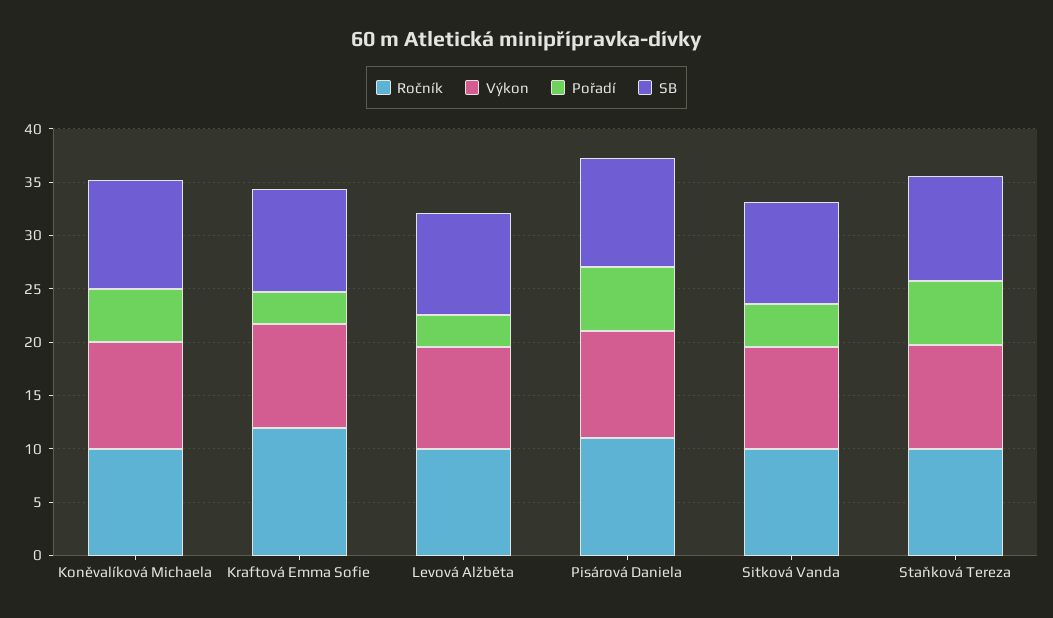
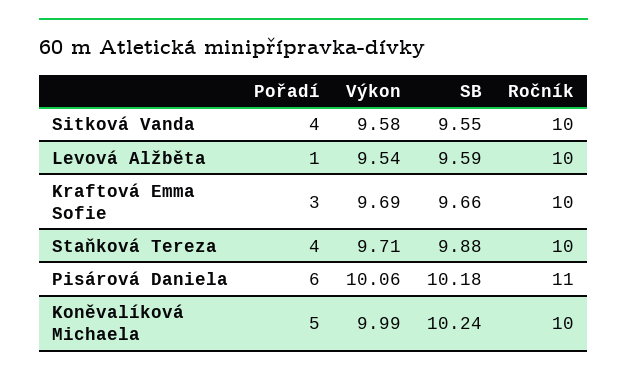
Ročník, Kraftová Emma Sofie: 12 -> 10
Pořadí, Levová Alžběta: 3 -> 1
Pořadí, Staňková Tereza: 6 -> 4

